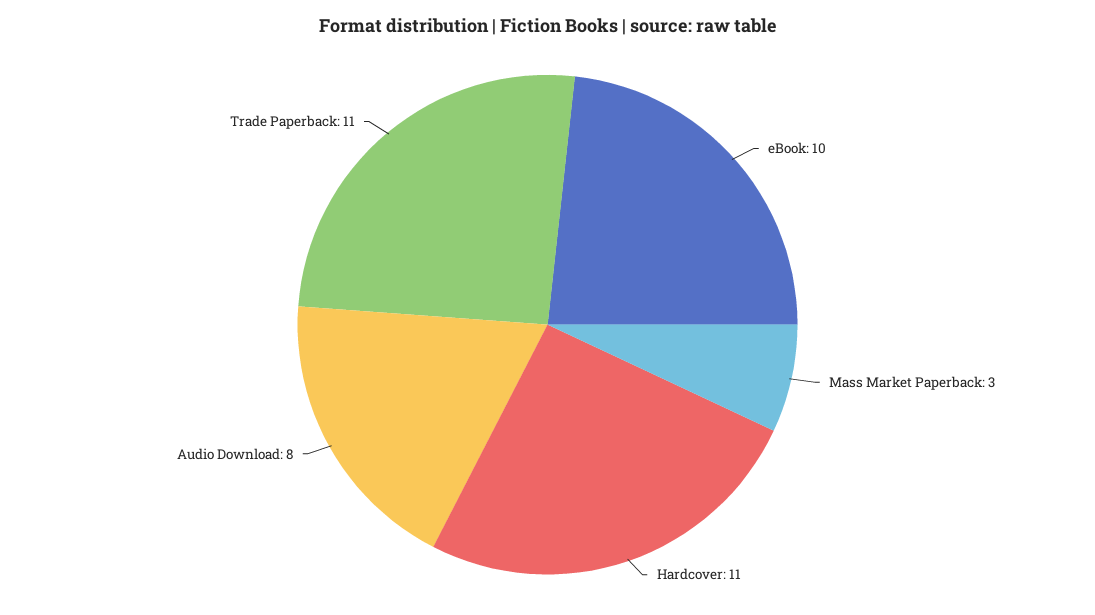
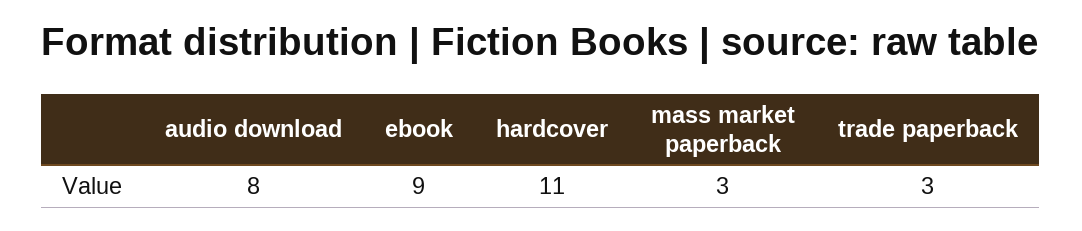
eBook: 10 -> 9
Trade Paperback: 11 -> 3

